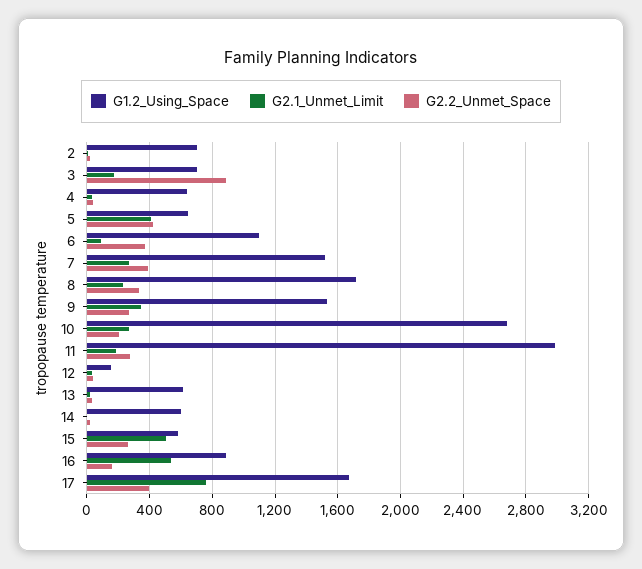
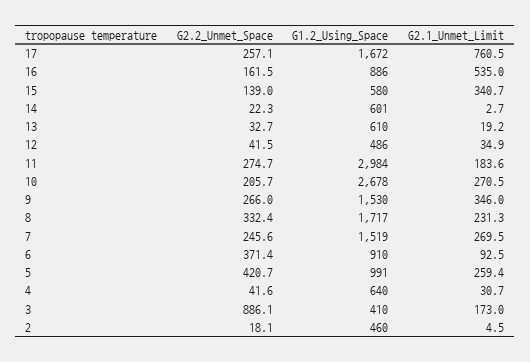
G1.2_Using_Space, 2: 700 -> 460
G1.2_Using_Space, 3: 700 -> 410
G1.2_Using_Space, 5: 650 -> 991
G2.1_Unmet_Limit, 5: 400 -> 259.4
G1.2_Using_Space, 6: 1100 -> 910
G2.2_Unmet_Space, 7: 400 -> 245.6
G1.2_Using_Space, 12: 150 -> 486
G2.1_Unmet_Limit, 15: 500 -> 340.7
G2.2_Unmet_Space, 15: 250 -> 139
G2.2_Unmet_Space, 17: 400 -> 257.1

